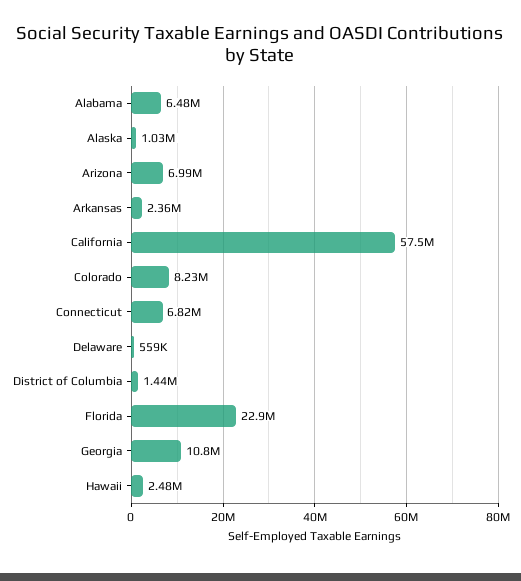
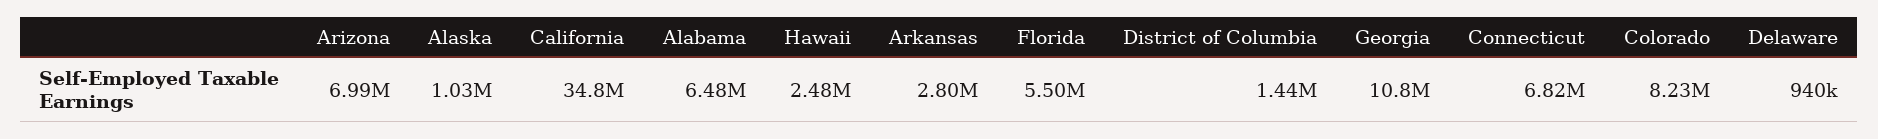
Arkansas: 2360000 -> 2800000
California: 57500000 -> 34800000
Delaware: 559000 -> 940000
Florida: 22900000 -> 5500000

